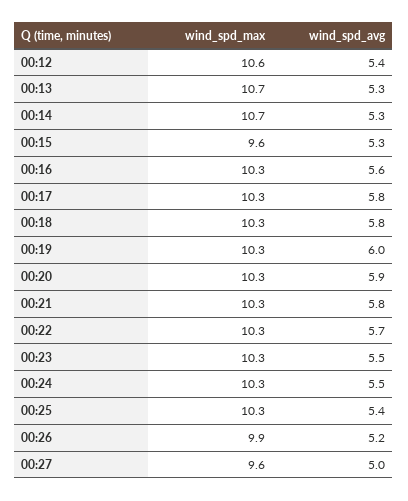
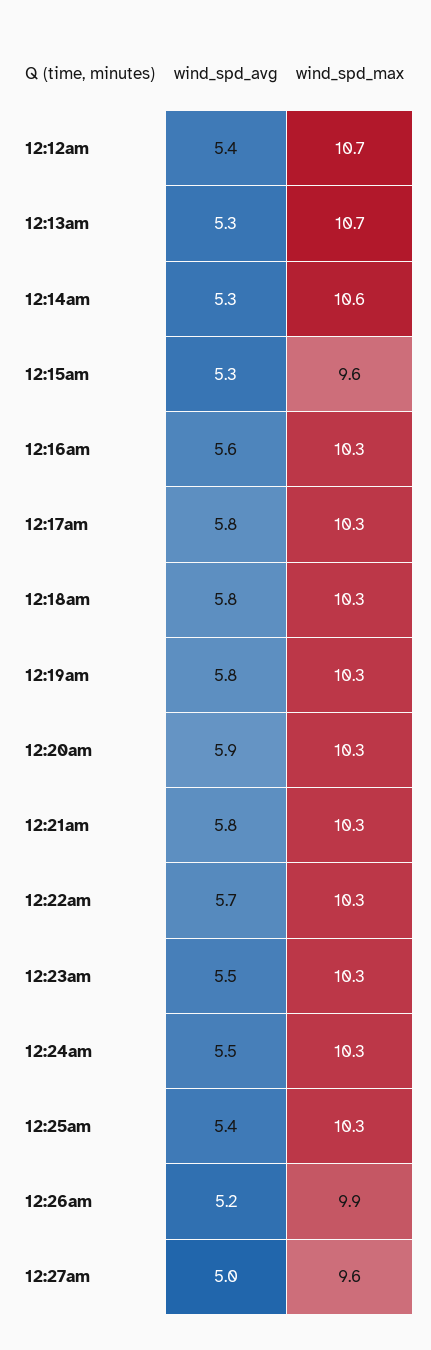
wind_spd_max, 00:12: 10.6 -> 10.7
wind_spd_max, 00:14: 10.7 -> 10.6
wind_spd_avg, 00:19: 6 -> 5.8

